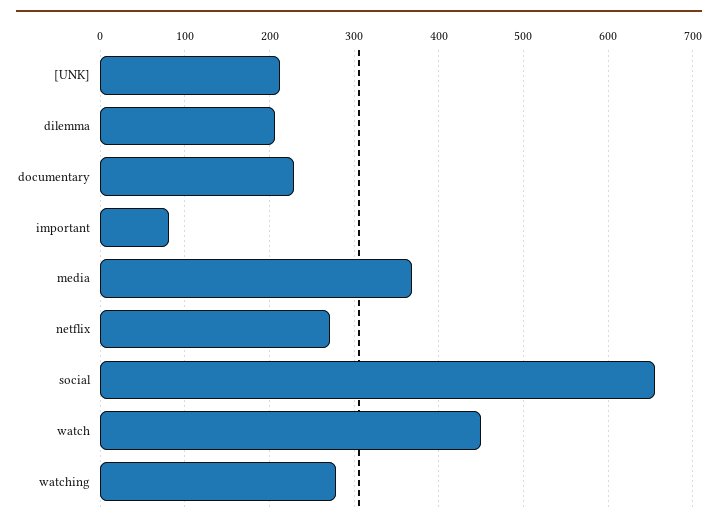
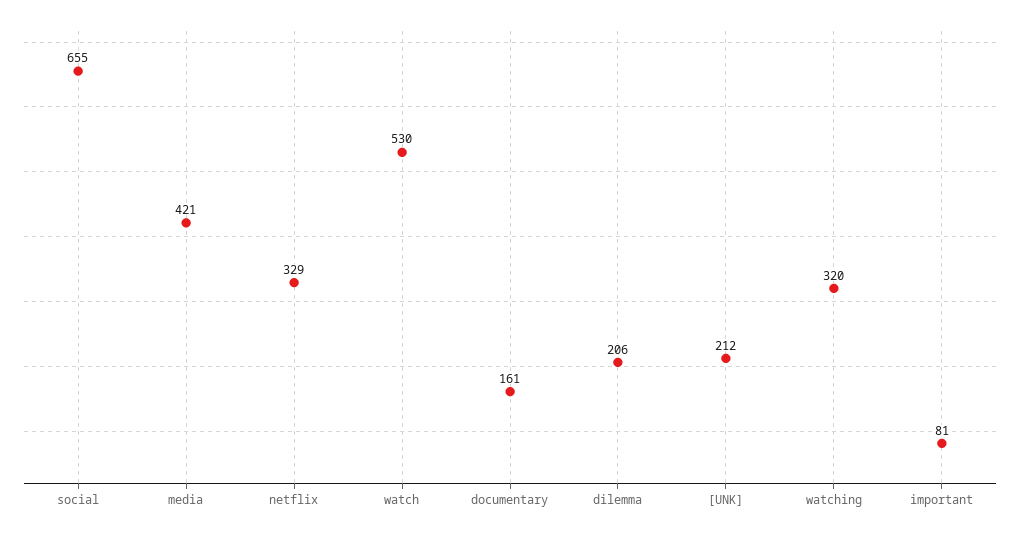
documentary: 230 -> 161
media: 370 -> 421
netflix: 270 -> 329
watch: 450 -> 530
watching: 280 -> 320

